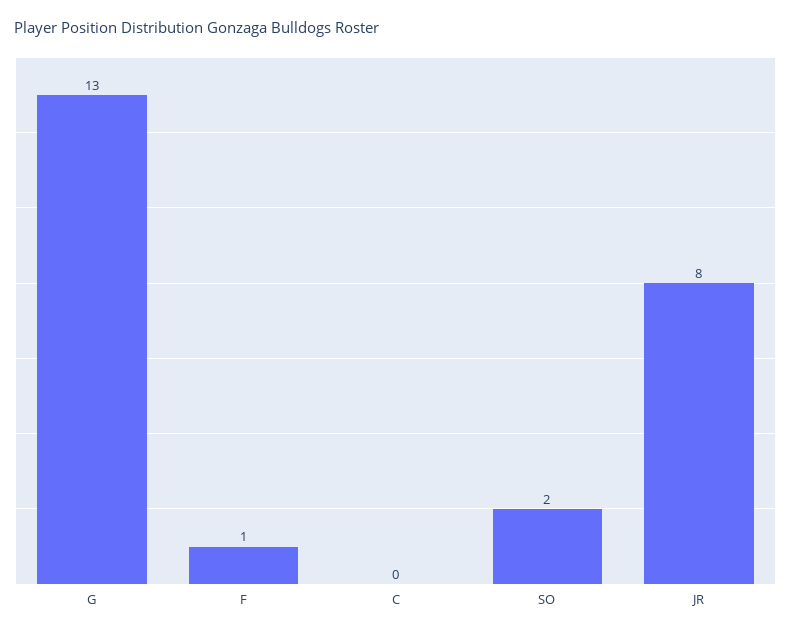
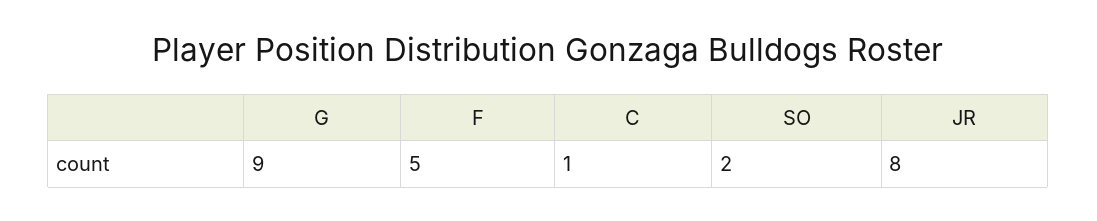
G: 13 -> 9
F: 1 -> 5
C: 0 -> 1

